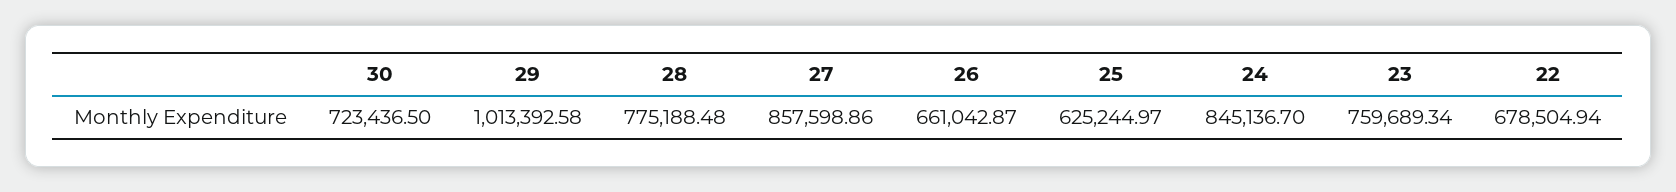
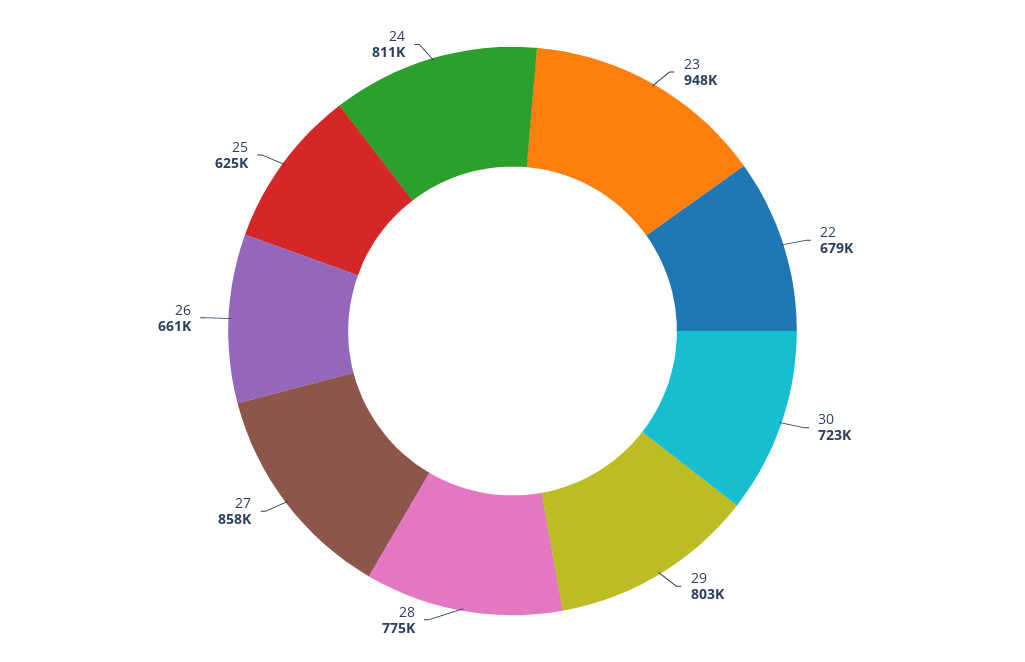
29: 1013392.58 -> 803000
24: 845136.7 -> 811000
23: 759689.34 -> 948000

